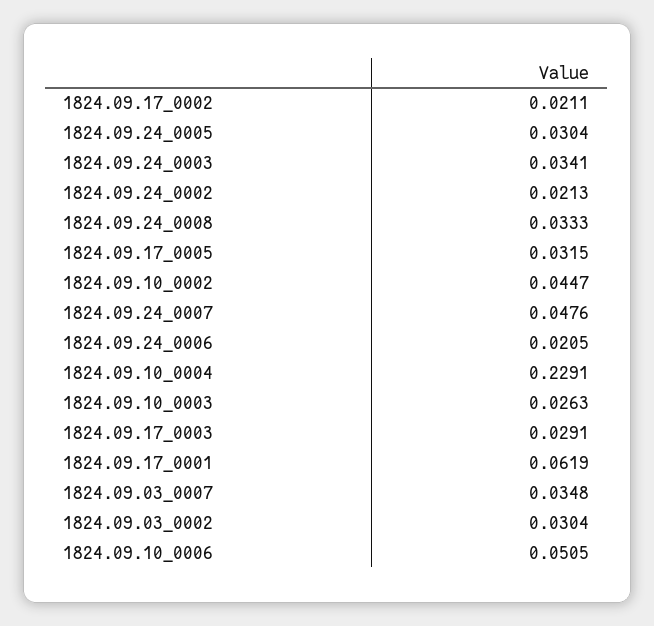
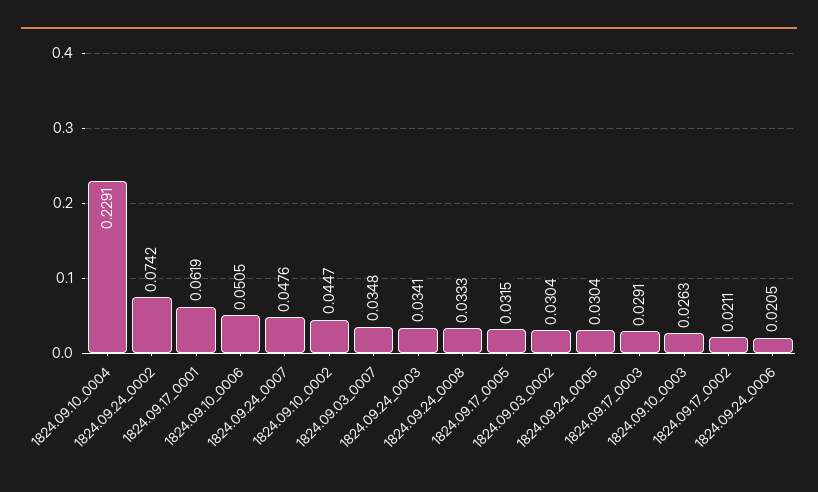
1824.09.24_0002: 0.0213 -> 0.0742

